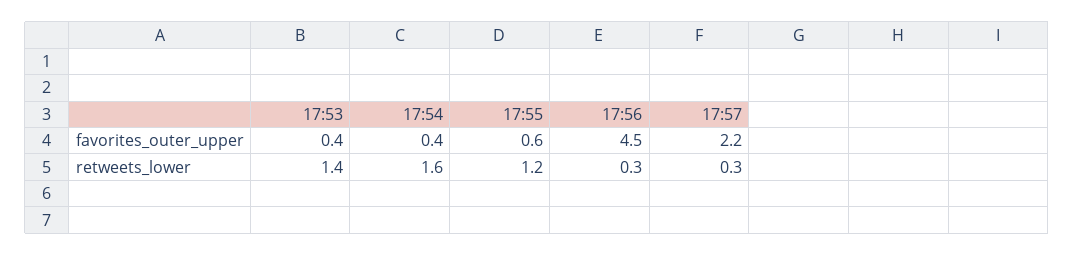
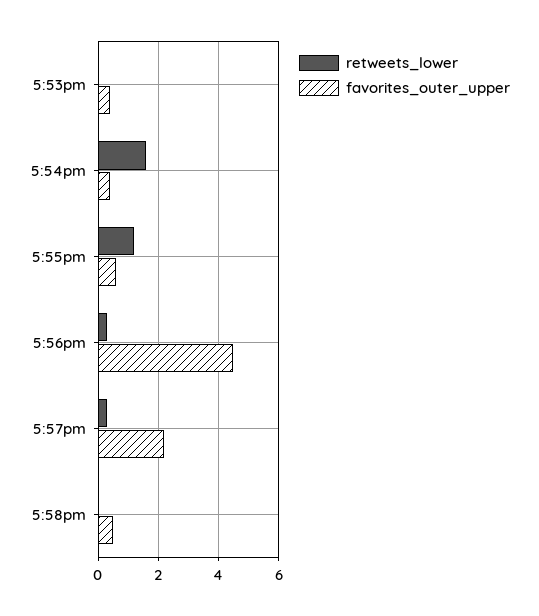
retweets_lower, 17:53: 1.4 -> 0
retweets_lower, 5:58pm: none -> 0
favorites_outer_upper, 5:58pm: none -> 0.5

